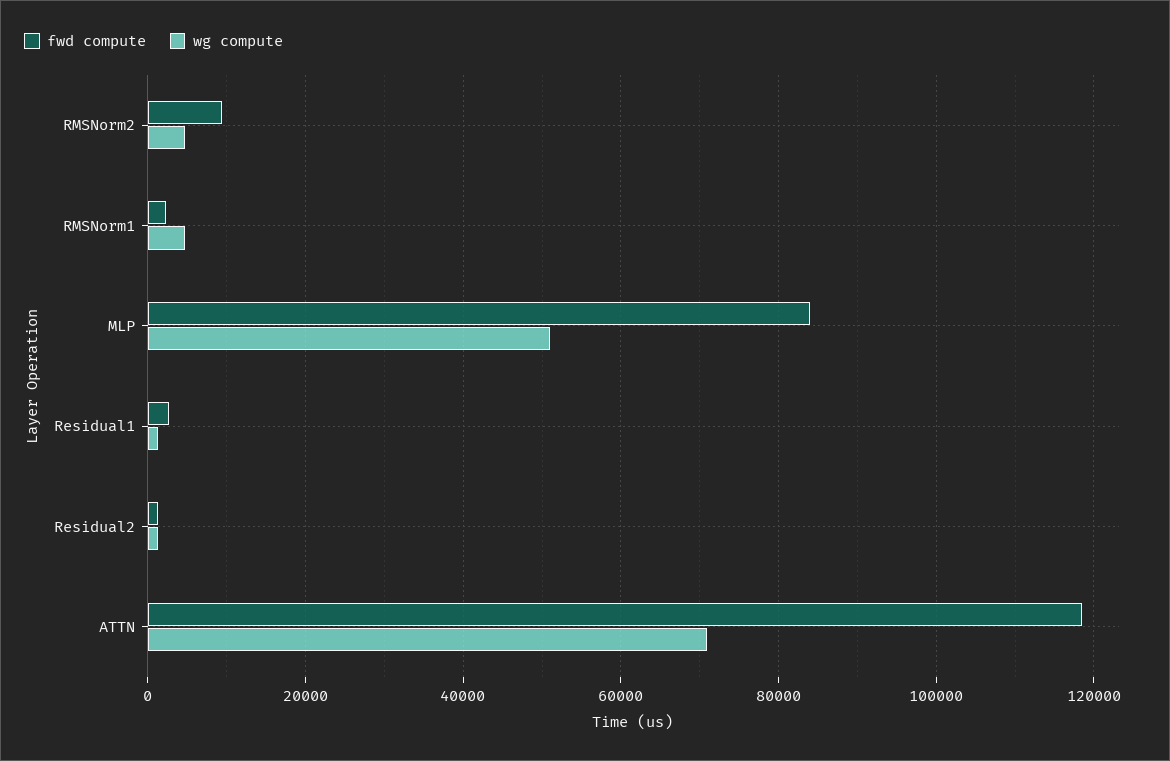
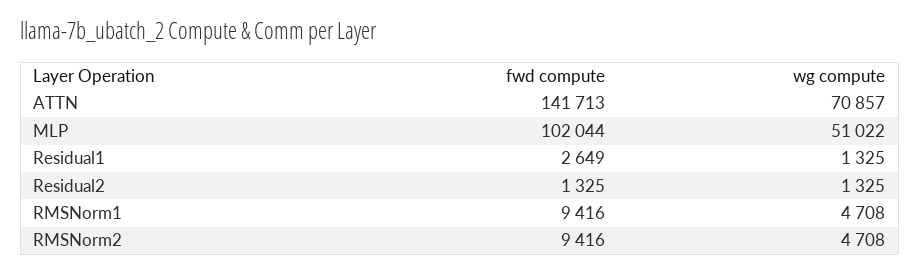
fwd compute, RMSNorm1: 2000 -> 9416
fwd compute, MLP: 84000 -> 102044
fwd compute, ATTN: 118000 -> 141713

